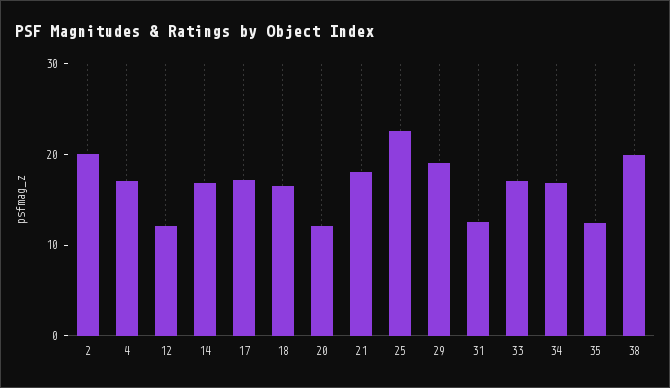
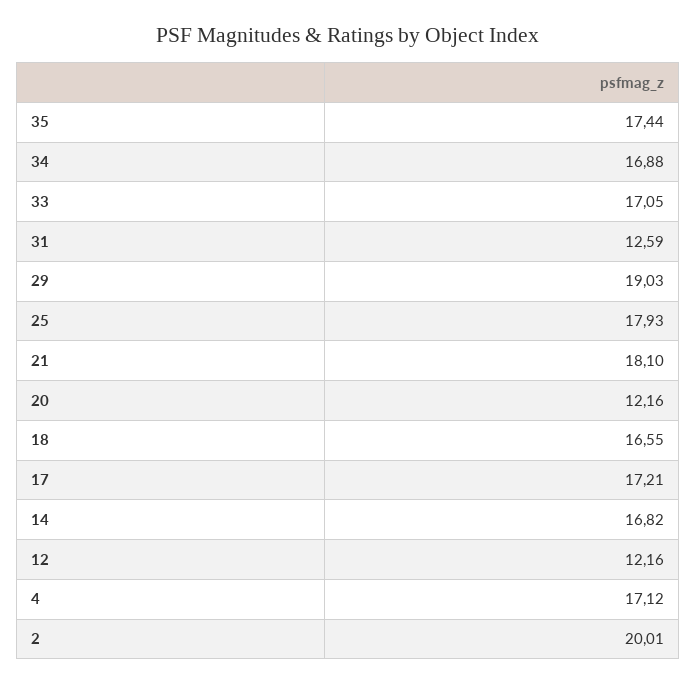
25: 22 -> 17.93
35: 12 -> 17.44
38: 20 -> none

